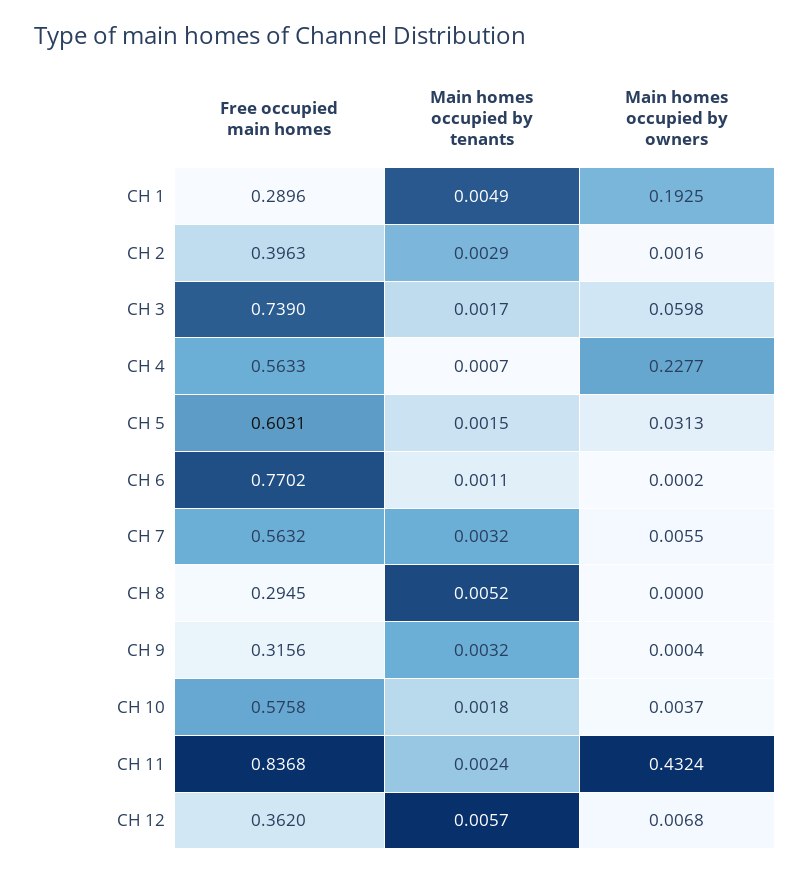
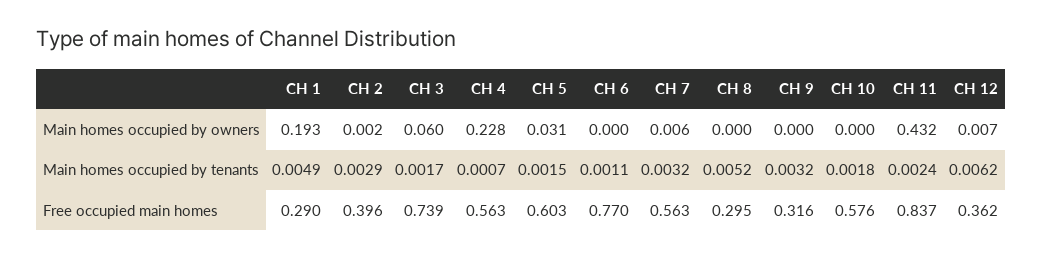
Main homes occupied by owners, CH 10: 0.0037 -> 0
Main homes occupied by tenants, CH 12: 0.0057 -> 0.0062

